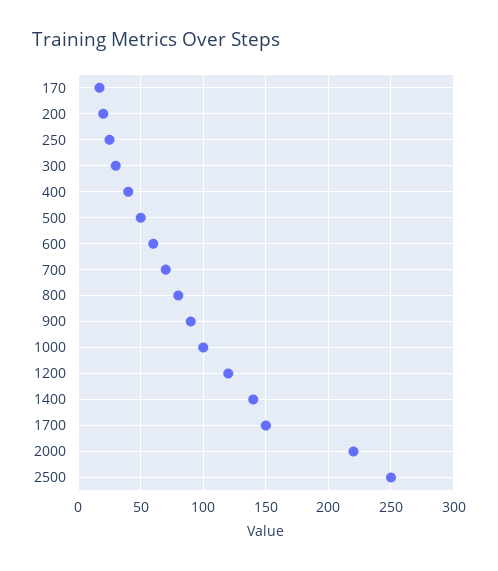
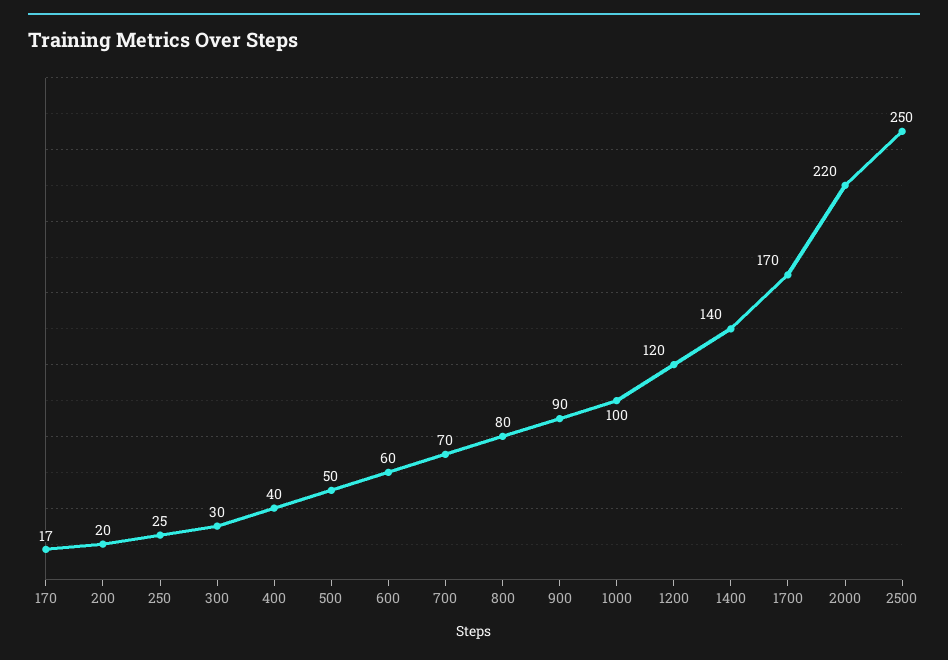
1700: 150 -> 170

